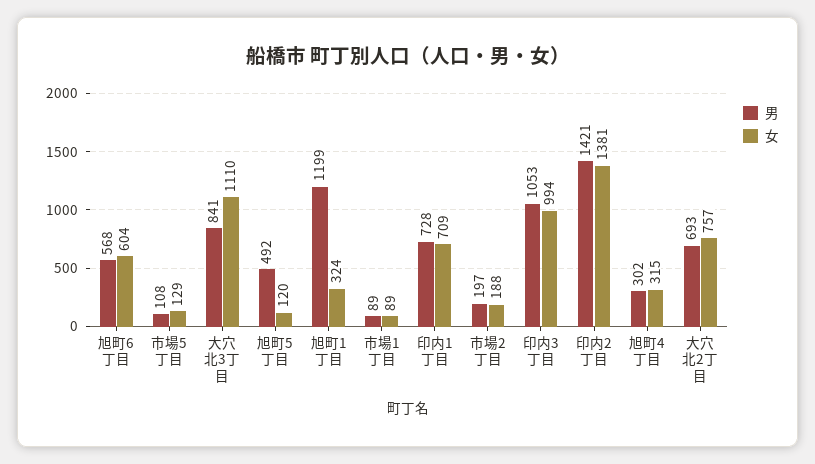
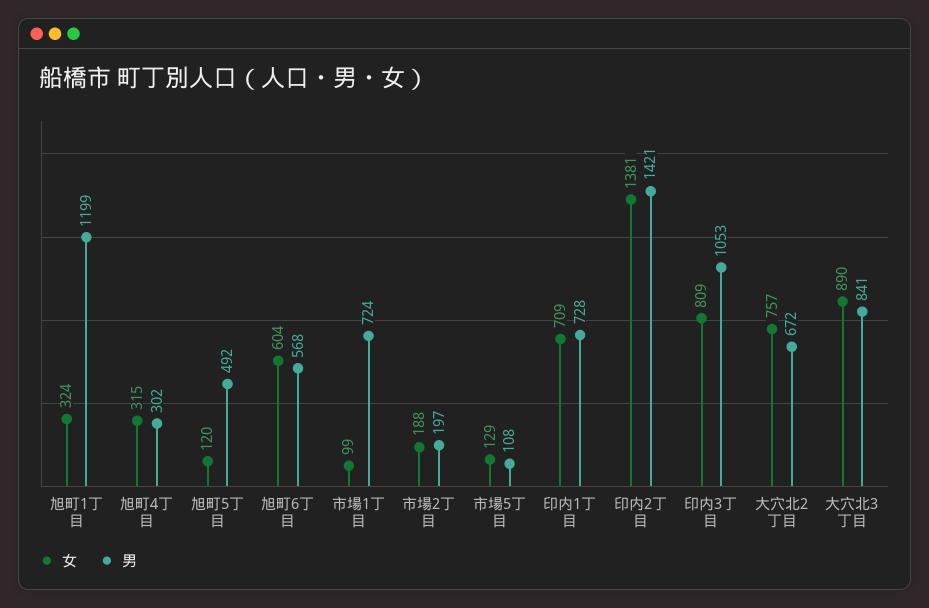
女, 大穴北3丁目: 1110 -> 890
男, 市場1丁目: 89 -> 724
女, 市場1丁目: 89 -> 99
女, 印内3丁目: 994 -> 809
男, 大穴北2丁目: 693 -> 672

